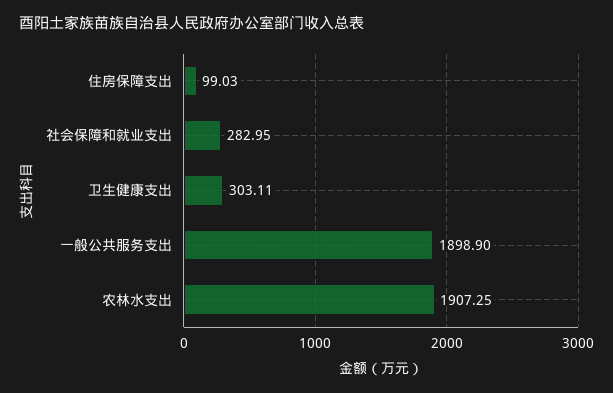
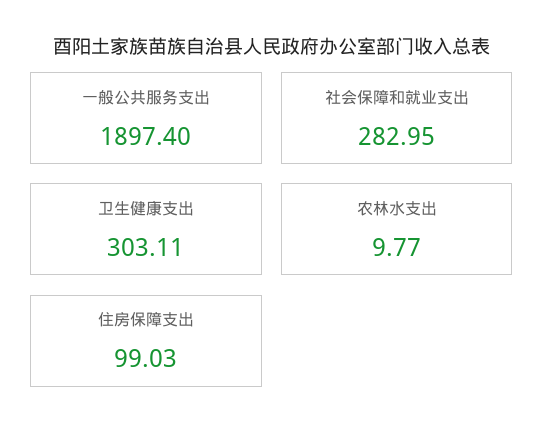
一般公共服务支出: 1898.9 -> 1897.4
农林水支出: 1907.25 -> 9.77

